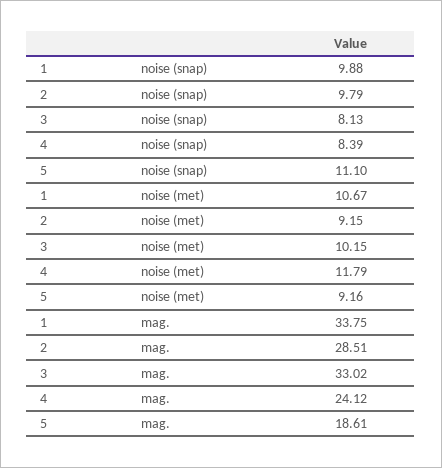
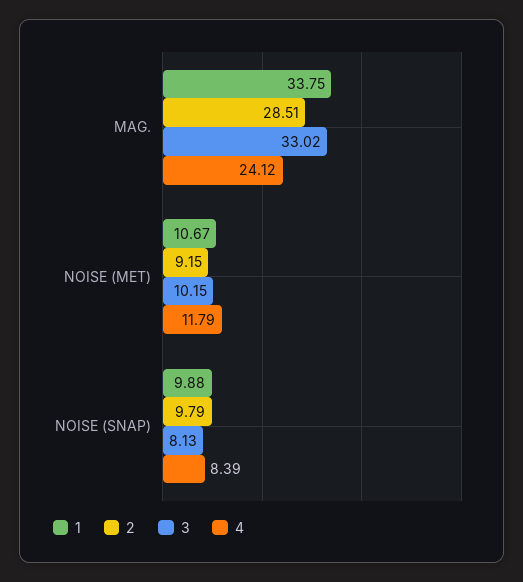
5, noise (snap): 11.1 -> none
5, noise (met): 9.16 -> none
5, mag.: 18.61 -> none

